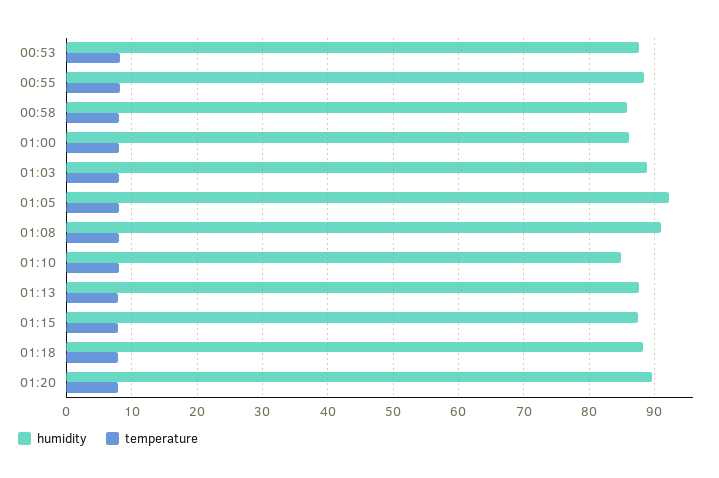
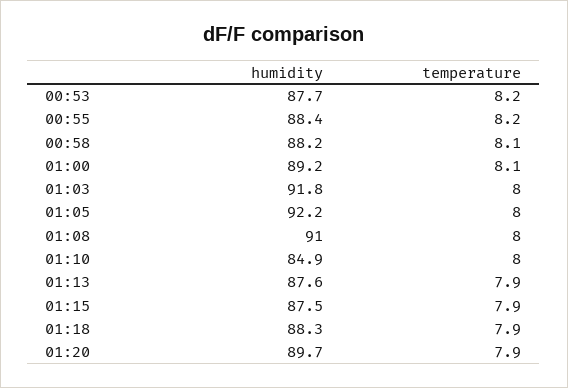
humidity, 00:58: 86 -> 88.2
humidity, 01:00: 86 -> 89.2
humidity, 01:03: 89 -> 91.8

